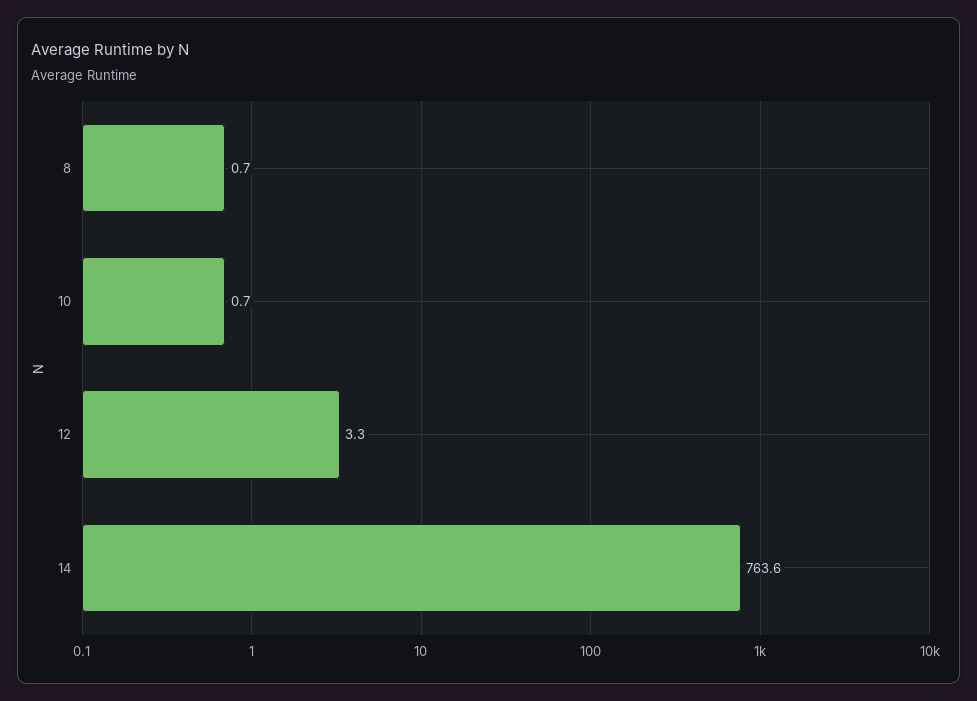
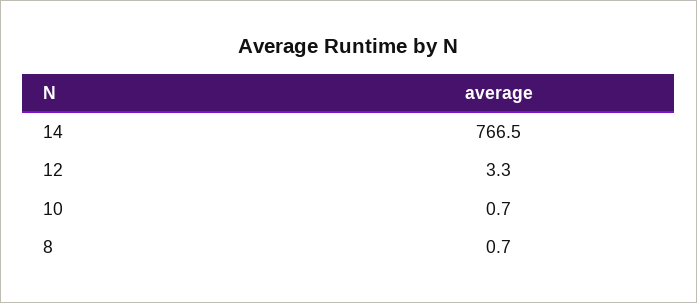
14: 763.6 -> 766.5

